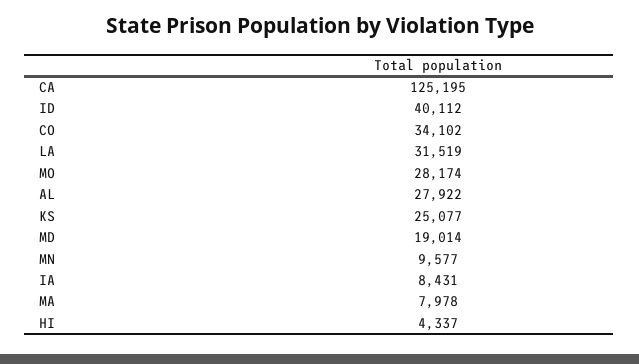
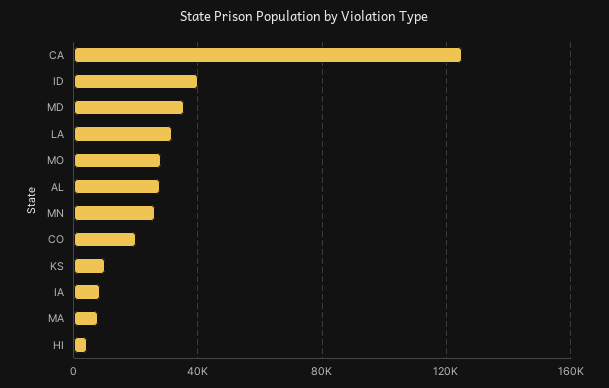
CO: 34102 -> 20000
KS: 25077 -> 10000
MD: 19014 -> 35000
MN: 9577 -> 25000

